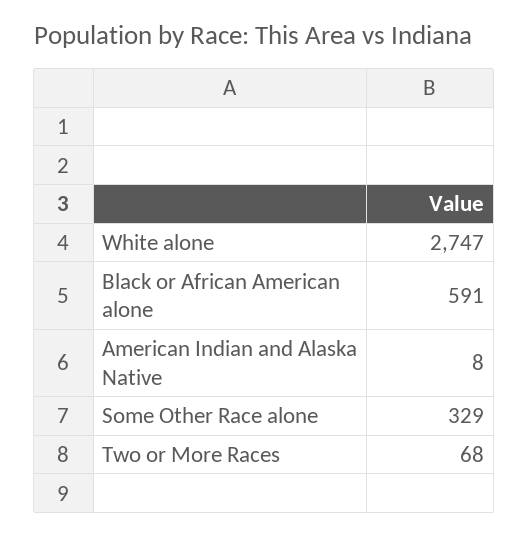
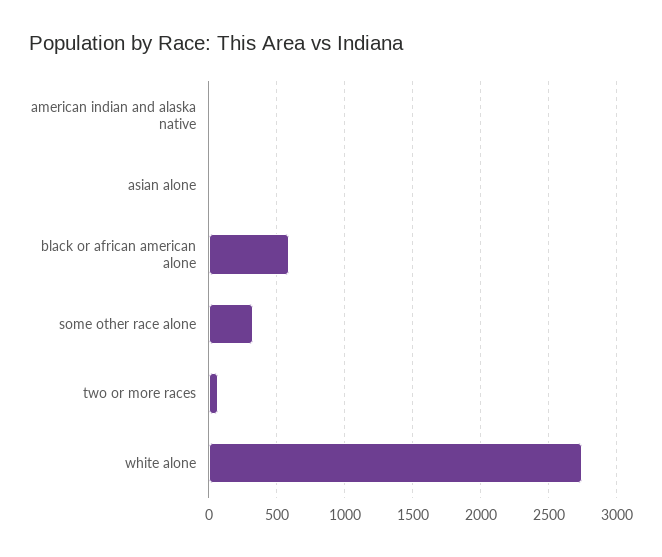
asian alone: none -> 0

